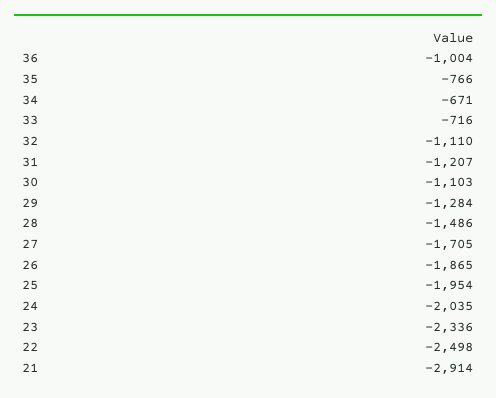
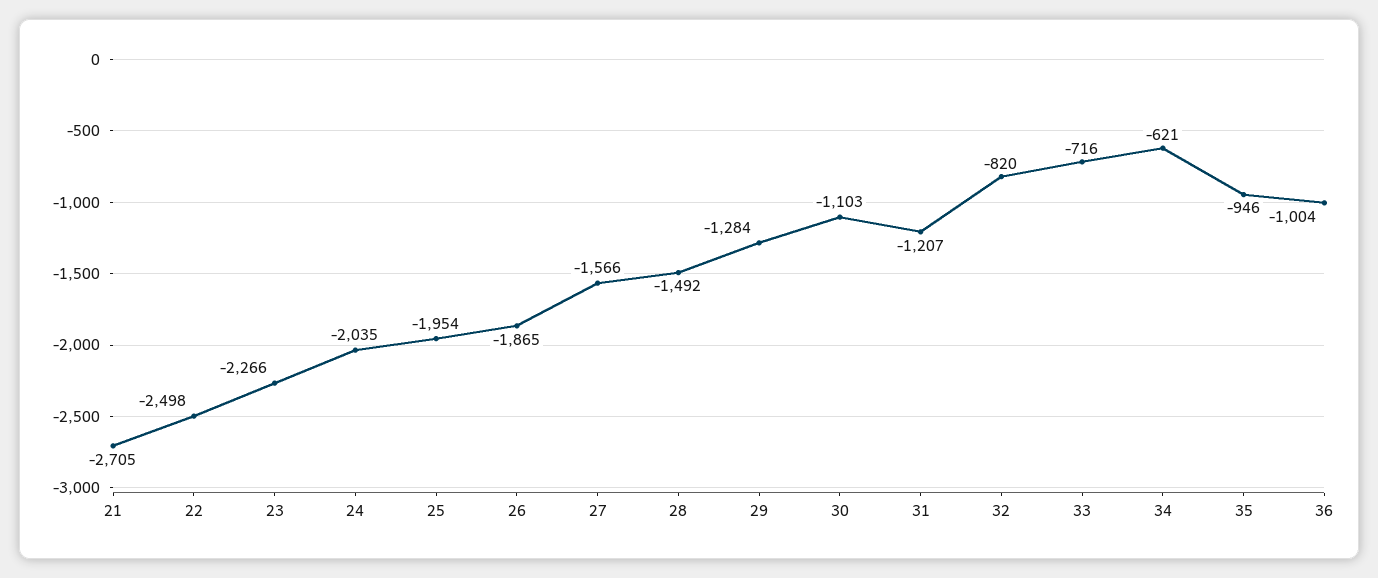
35: -766 -> -946
34: -671 -> -621
32: -1110 -> -820
28: -1486 -> -1492
27: -1705 -> -1566
23: -2336 -> -2266
21: -2914 -> -2705

